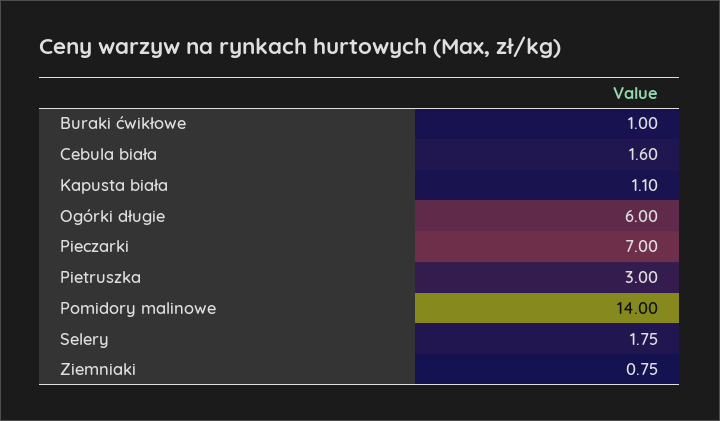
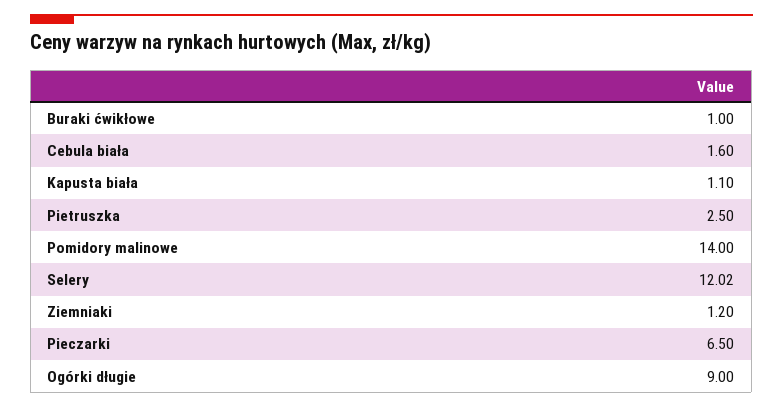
Ogórki długie: 6 -> 9
Pieczarki: 7 -> 6.5
Pietruszka: 3 -> 2.5
Selery: 1.75 -> 12.02
Ziemniaki: 0.75 -> 1.2

